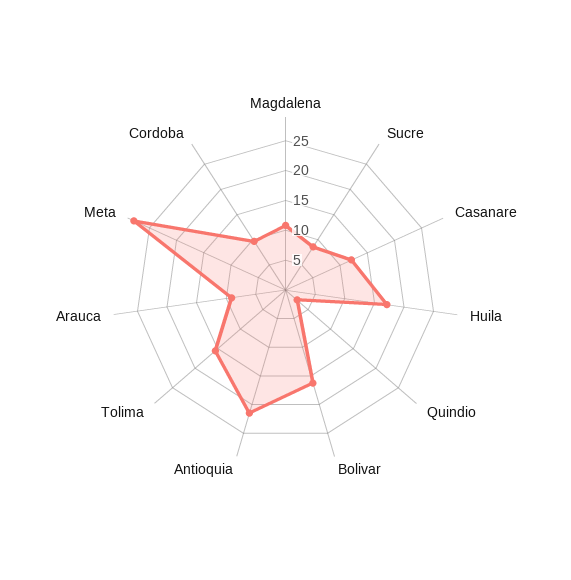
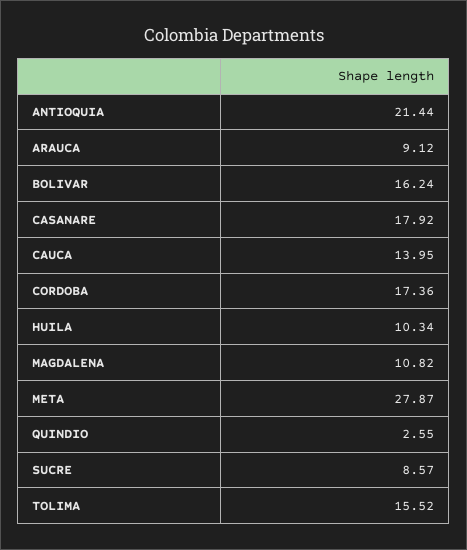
Casanare: 12.5 -> 17.92
Huila: 17.5 -> 10.34
Cordoba: 10 -> 17.36
CAUCA: none -> 13.95

